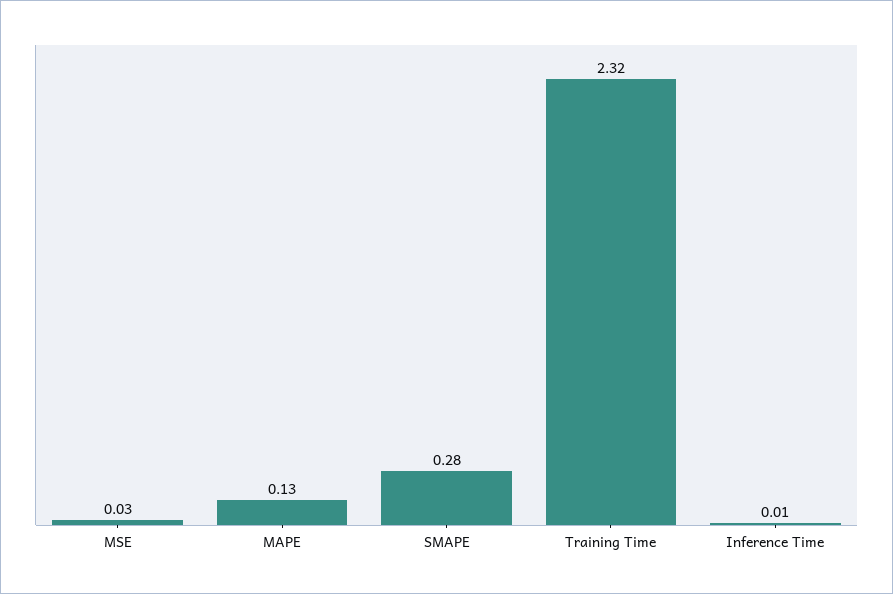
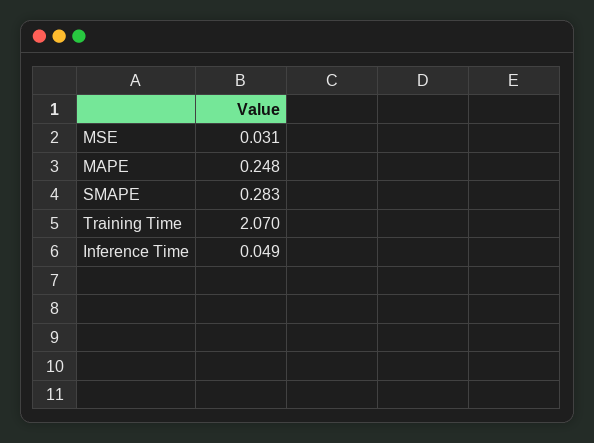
MAPE: 0.13 -> 0.248
Training Time: 2.32 -> 2.07
Inference Time: 0.01 -> 0.049

